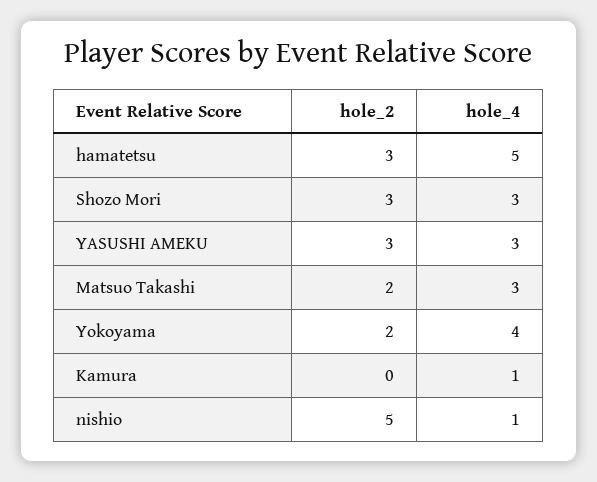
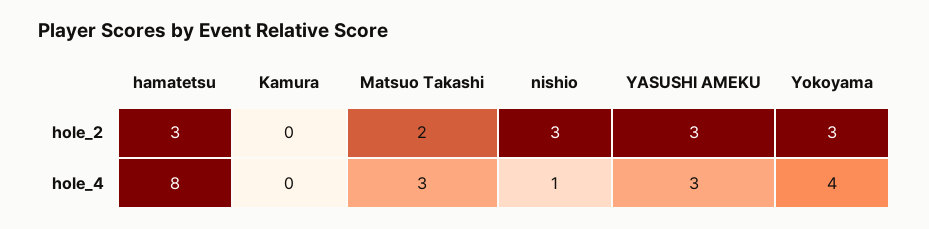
hole_4, hamatetsu: 5 -> 8
hole_2, Shozo Mori: 3 -> none
hole_4, Shozo Mori: 3 -> none
hole_2, Yokoyama: 2 -> 3
hole_4, Kamura: 1 -> 0
hole_2, nishio: 5 -> 3

